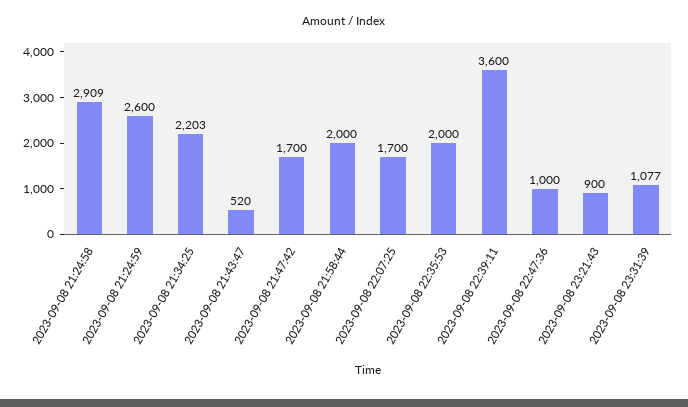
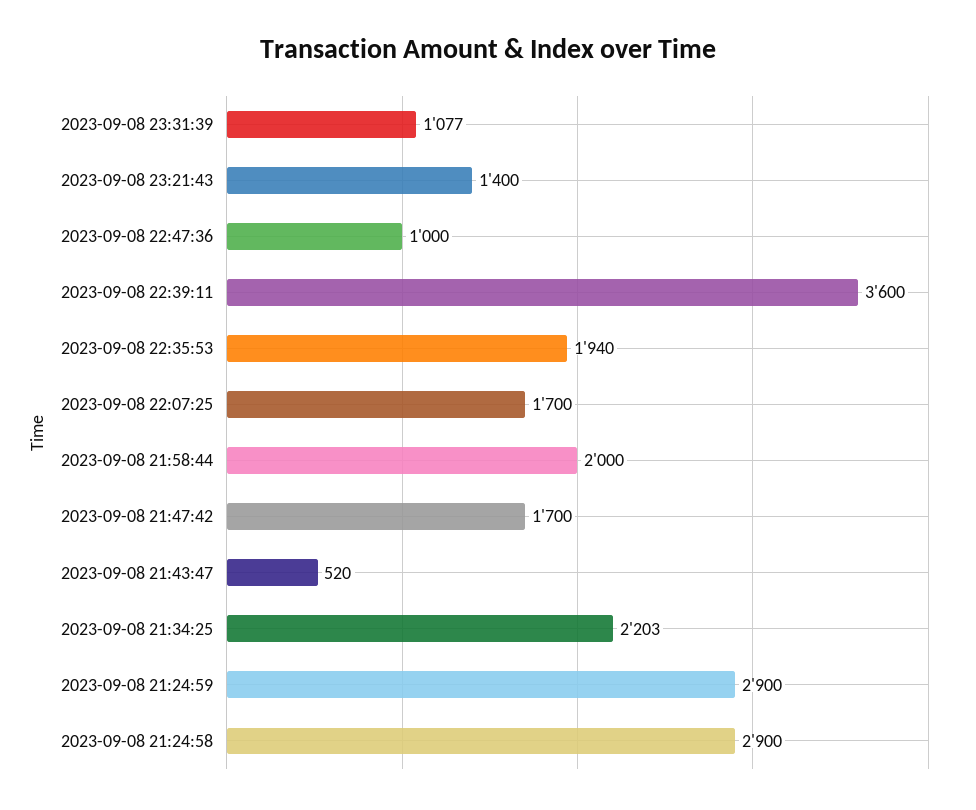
2023-09-08 21:24:58: 2909 -> 2900
2023-09-08 21:24:59: 2600 -> 2900
2023-09-08 22:35:53: 2000 -> 1940
2023-09-08 23:21:43: 900 -> 1400

